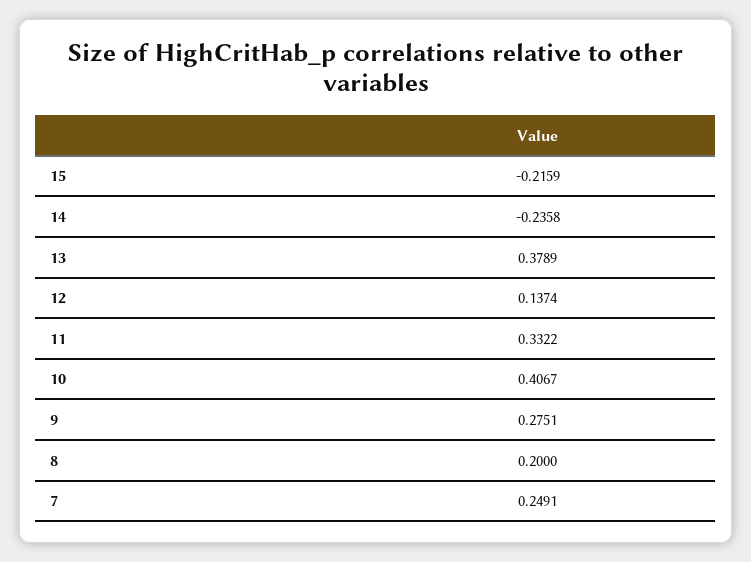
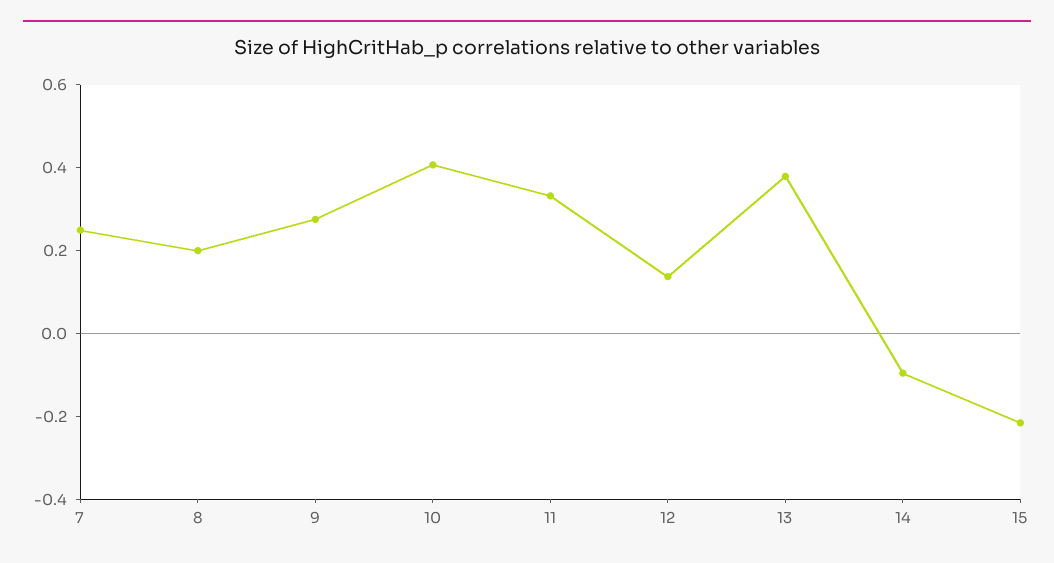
14: -0.2358 -> -0.1

